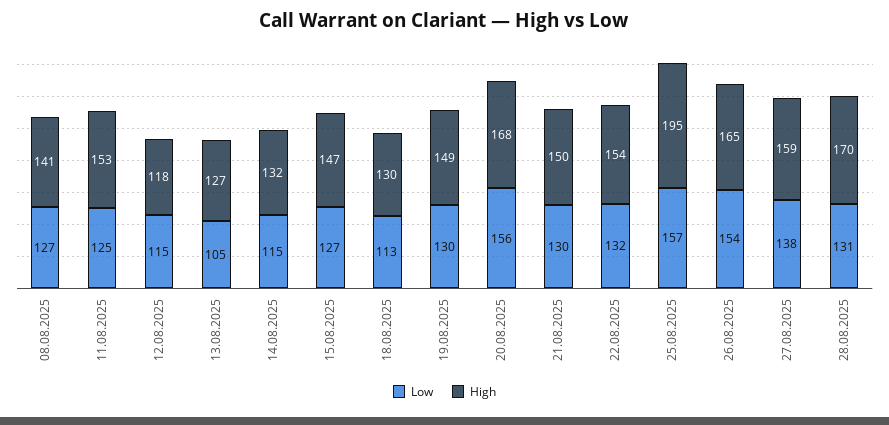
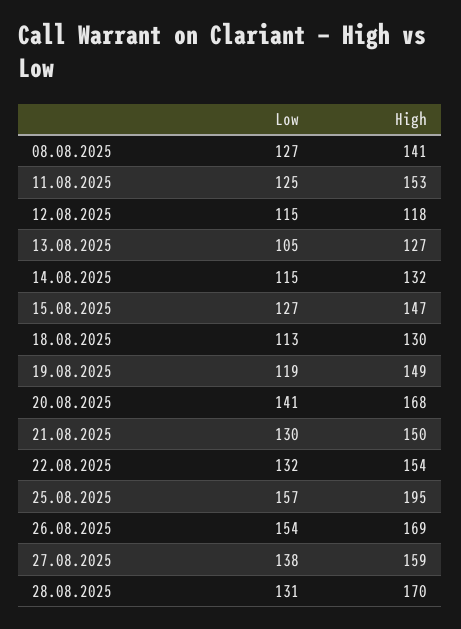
Low, 19.08.2025: 130 -> 119
Low, 20.08.2025: 156 -> 141
High, 26.08.2025: 165 -> 169

